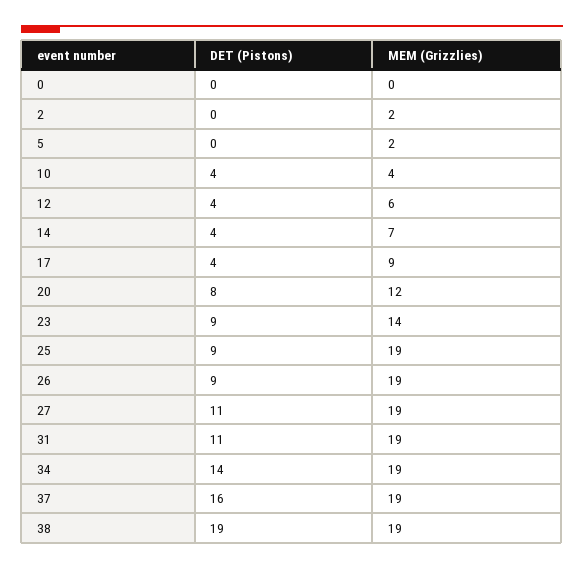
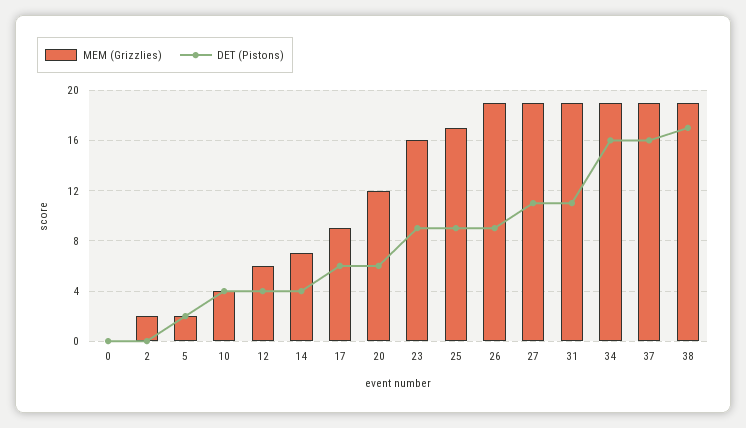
DET (Pistons), 5: 0 -> 2
DET (Pistons), 17: 4 -> 6
DET (Pistons), 20: 8 -> 6
MEM (Grizzlies), 23: 14 -> 16
MEM (Grizzlies), 25: 19 -> 17
DET (Pistons), 34: 14 -> 16
DET (Pistons), 38: 19 -> 17

